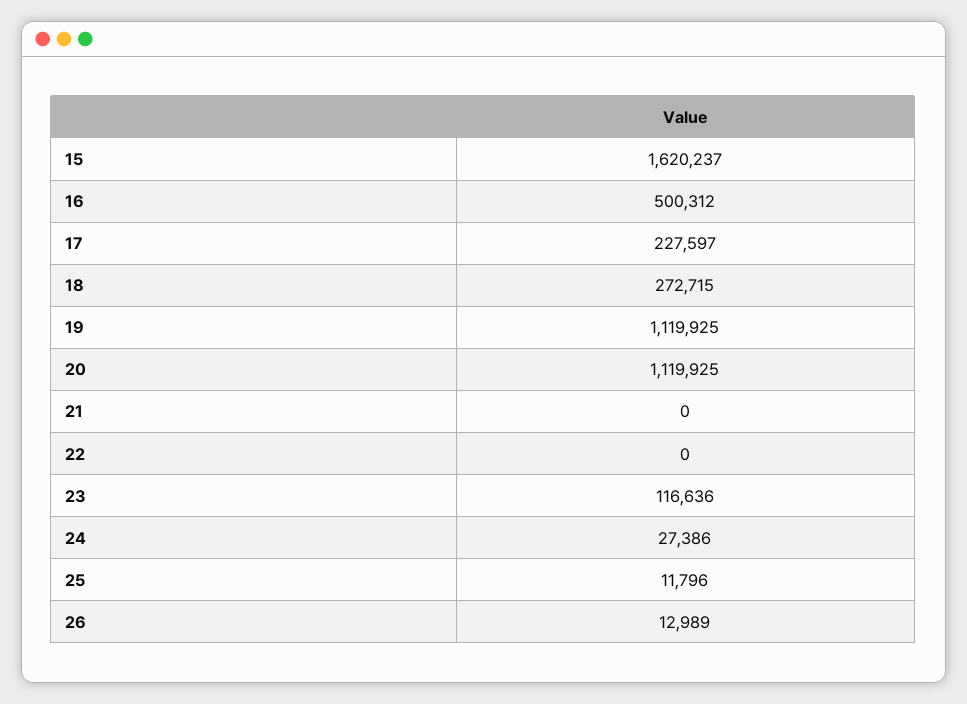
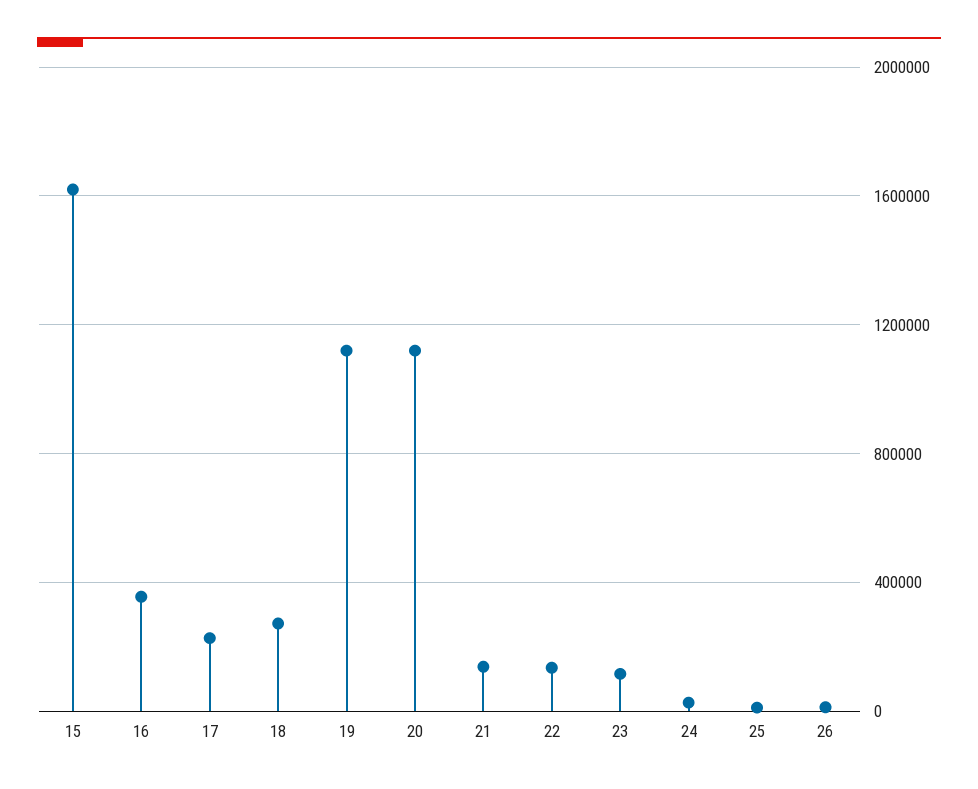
16: 500312 -> 350000
21: 0 -> 150000
22: 0 -> 150000

